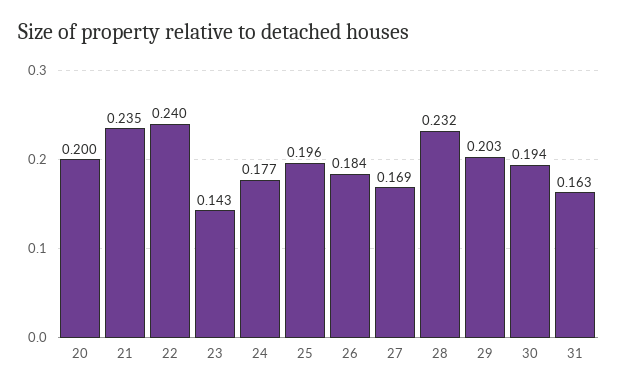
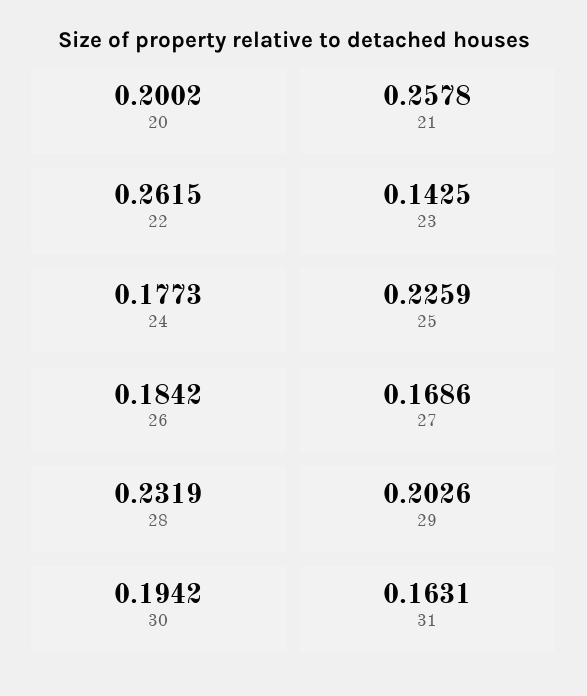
21: 0.235 -> 0.2578
22: 0.24 -> 0.2615
25: 0.196 -> 0.2259

